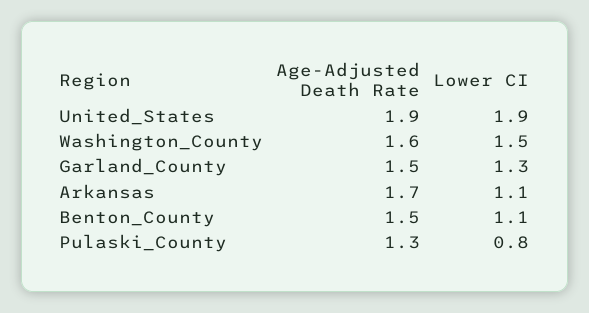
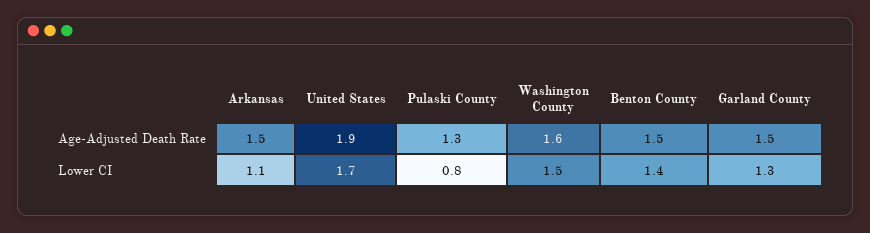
Lower CI, United_States: 1.9 -> 1.7
Age-Adjusted Death Rate, Arkansas: 1.7 -> 1.5
Lower CI, Benton_County: 1.1 -> 1.4

